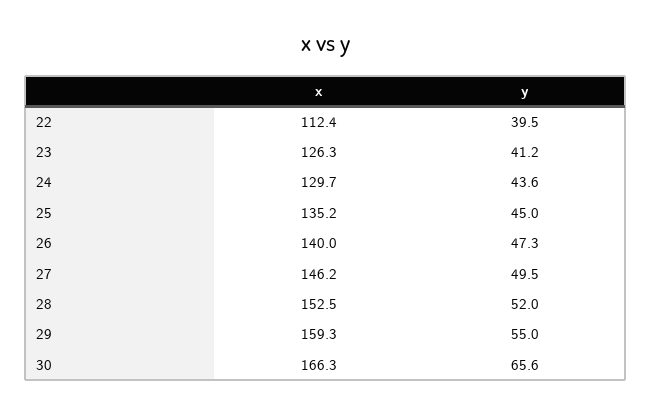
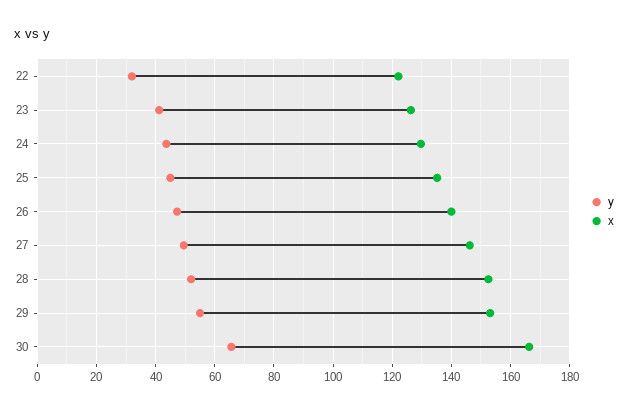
x, 22: 112.4 -> 122.5
y, 22: 39.5 -> 32.5
x, 29: 159.3 -> 152.5

